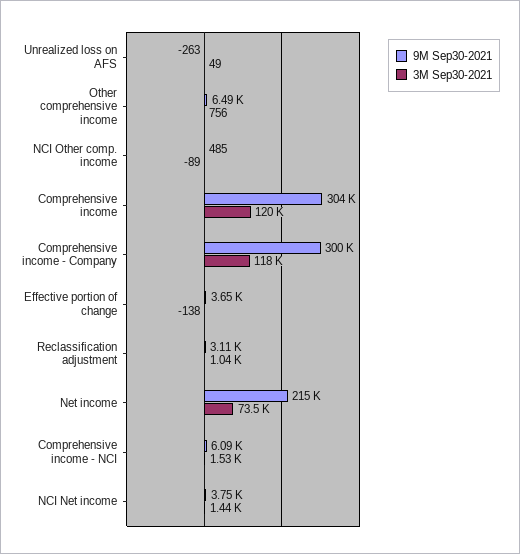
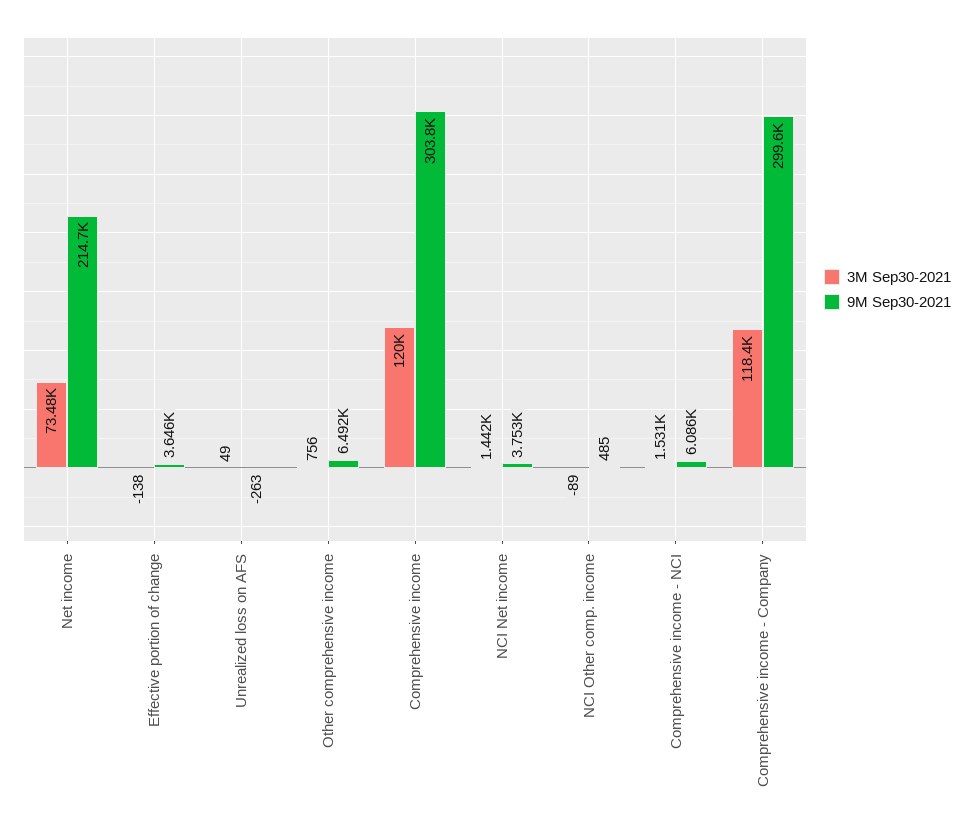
9M Sep30-2021, Reclassification adjustment: 3110 -> none
3M Sep30-2021, Reclassification adjustment: 1040 -> none

